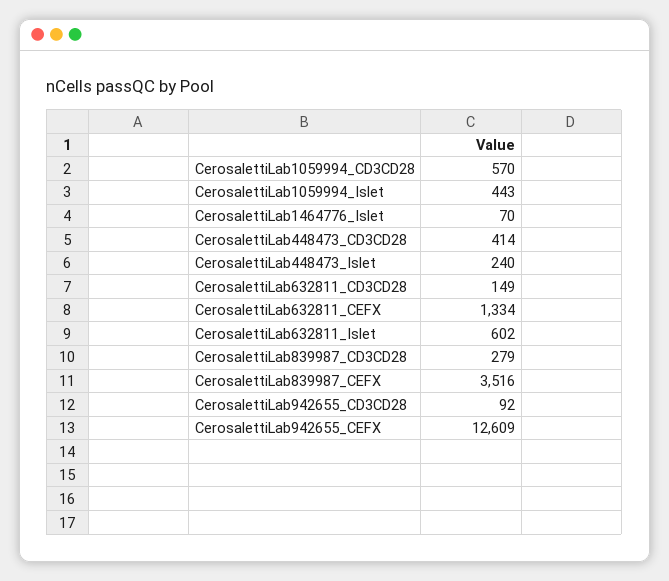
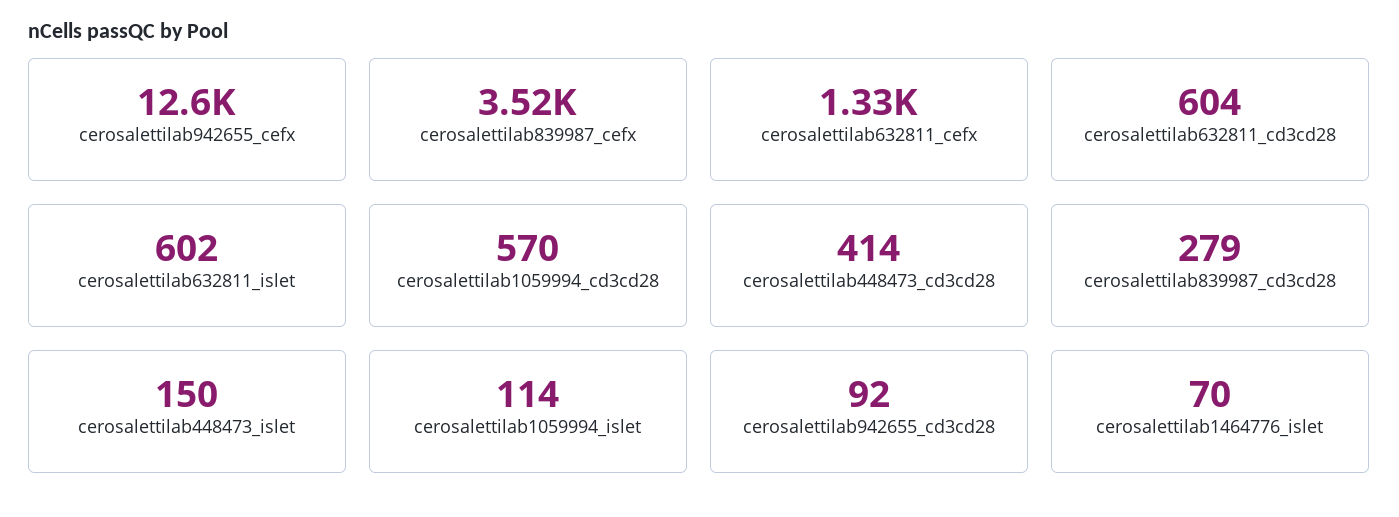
CerosalettiLab1059994_Islet: 443 -> 114
CerosalettiLab448473_Islet: 240 -> 150
CerosalettiLab632811_CD3CD28: 149 -> 604

